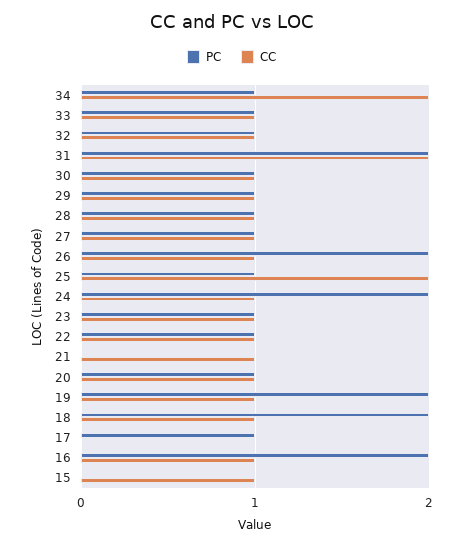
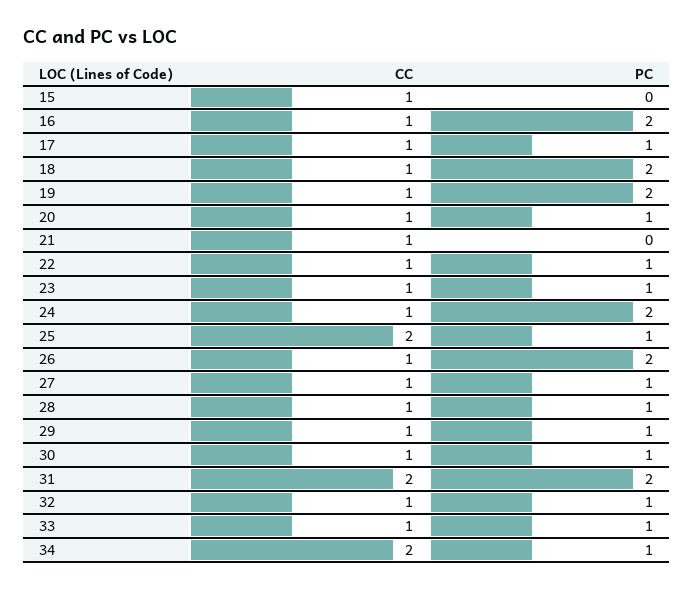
CC, 17: 0 -> 1

